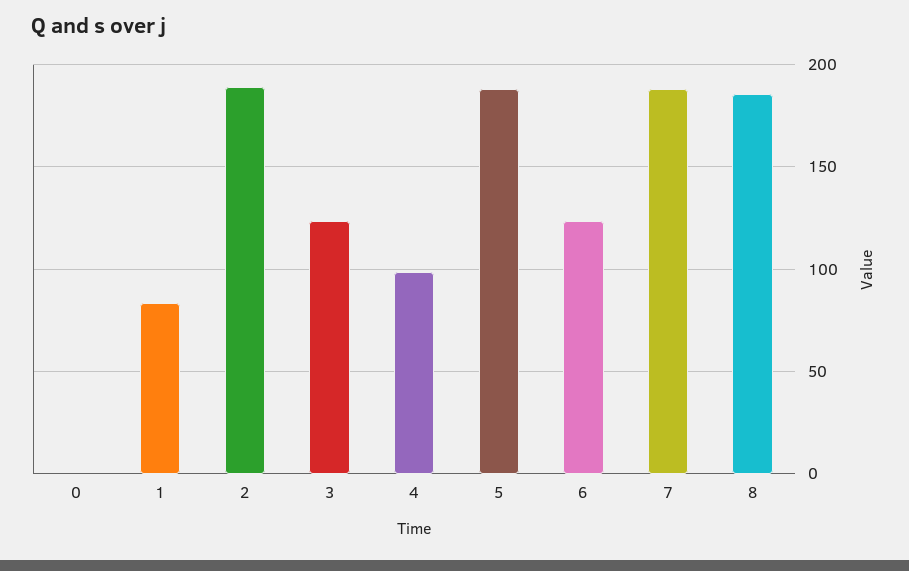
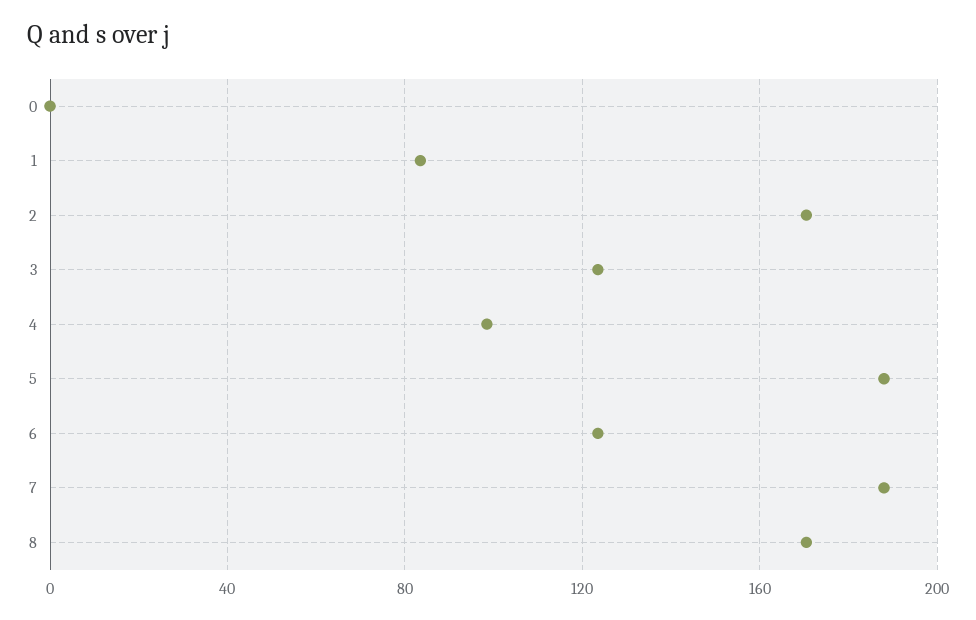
2: 190 -> 170
8: 185 -> 170

